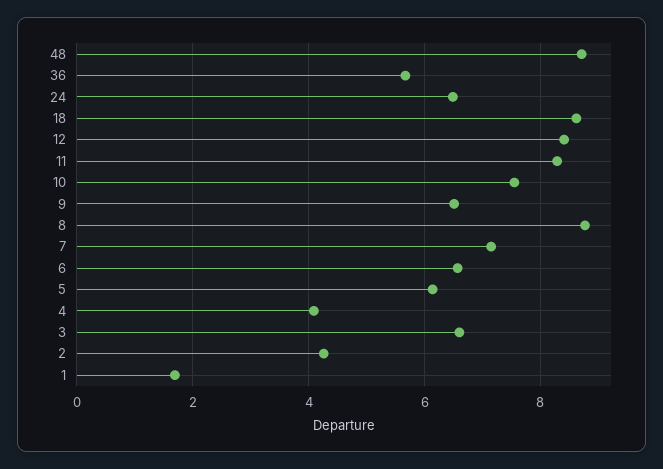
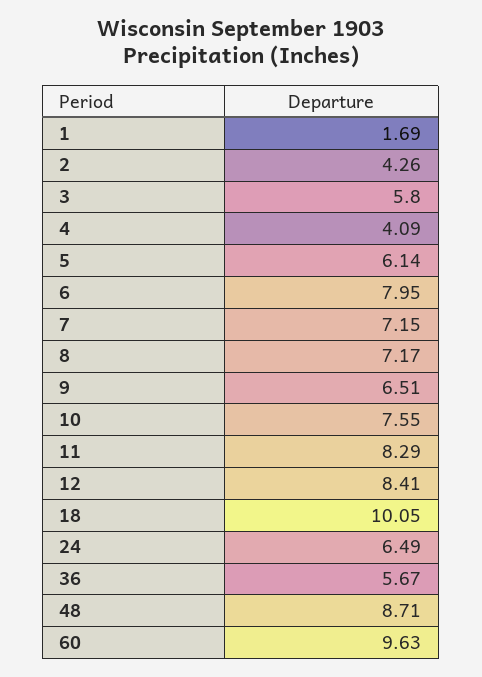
18: 8.6 -> 10.05
8: 8.8 -> 7.17
6: 6.6 -> 7.95
3: 6.6 -> 5.8
60: none -> 9.63

